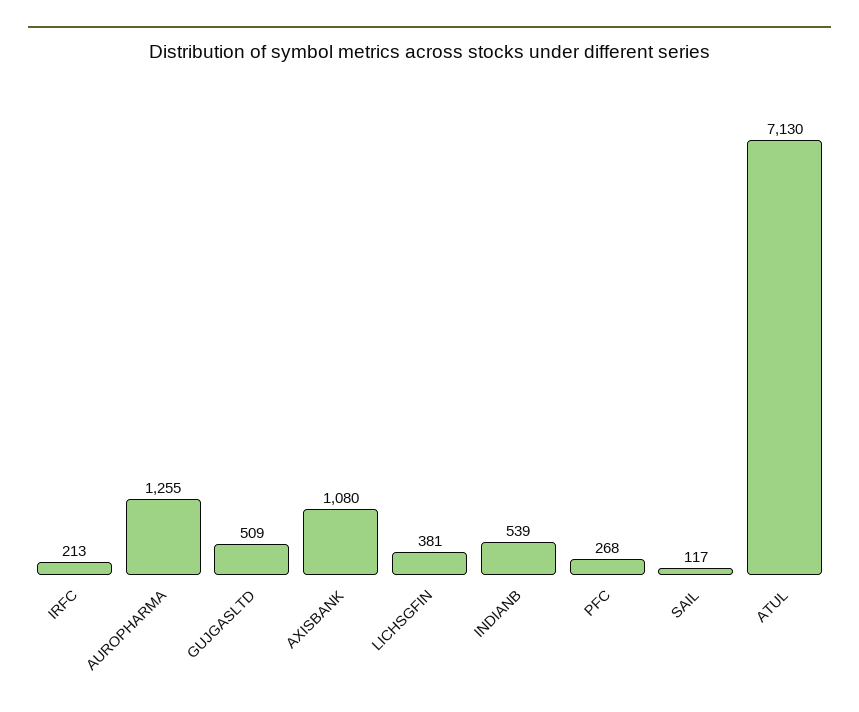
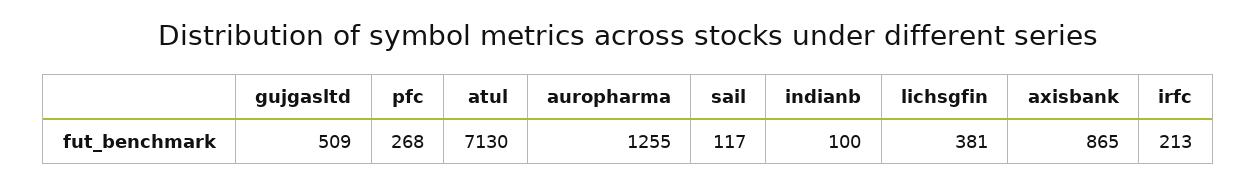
AXISBANK: 1080 -> 865
INDIANB: 539 -> 100

